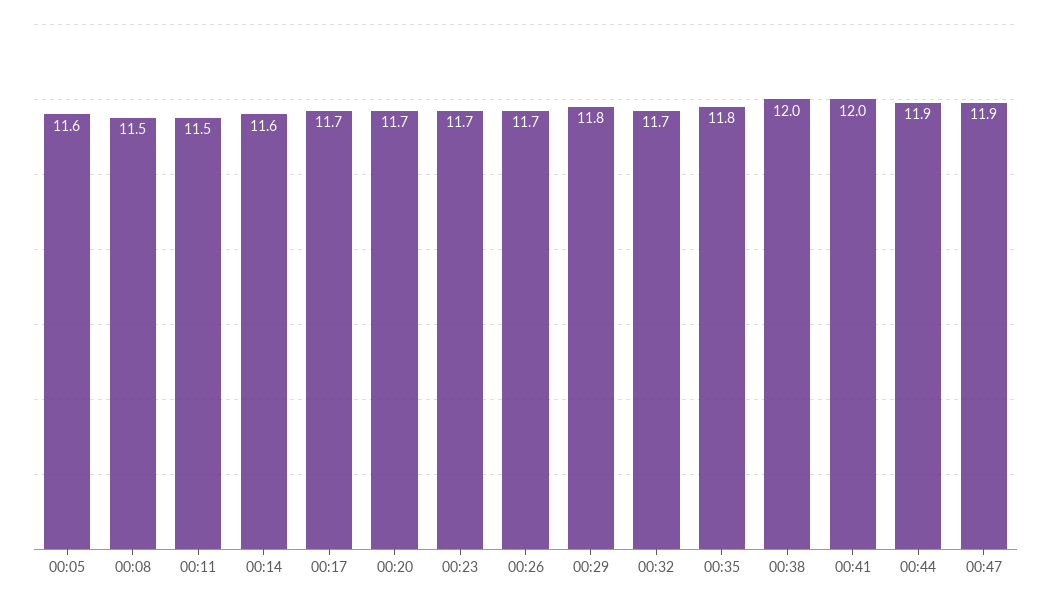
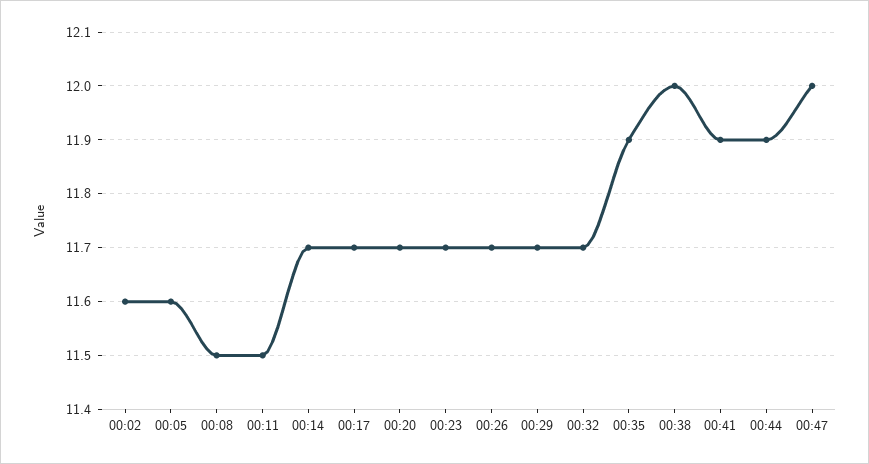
00:14: 11.6 -> 11.7
00:29: 11.8 -> 11.7
00:35: 11.8 -> 11.9
00:41: 12 -> 11.9
00:47: 11.9 -> 12
00:02: none -> 11.6

